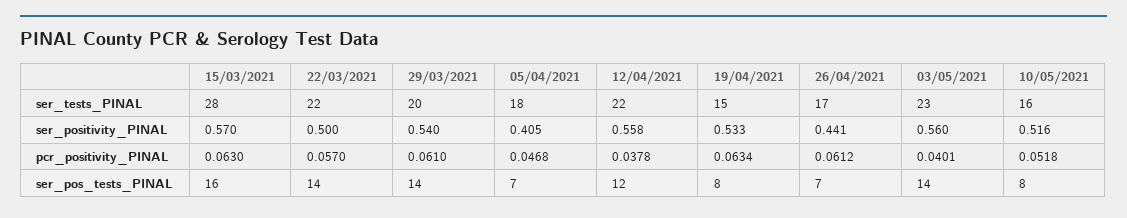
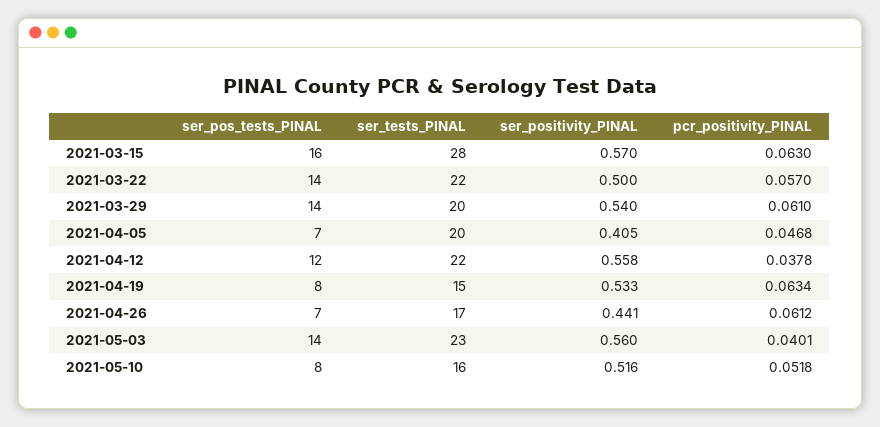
05/04/2021, ser_tests_PINAL: 18 -> 20

